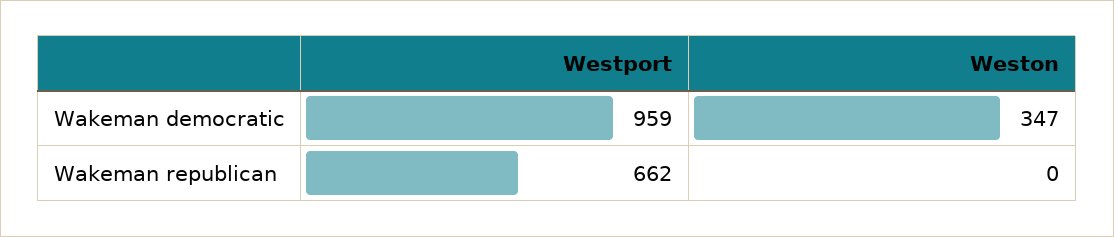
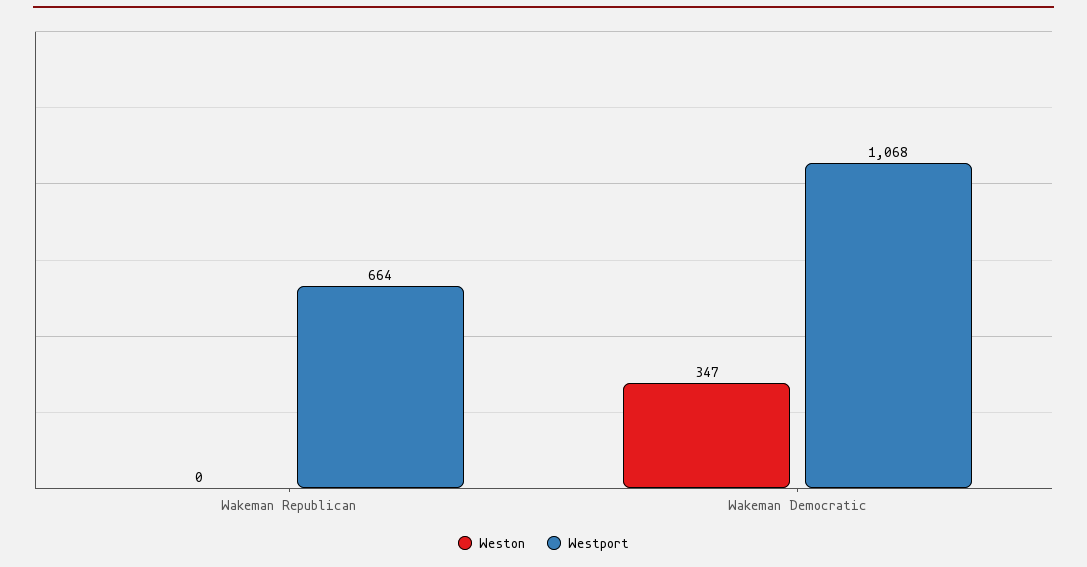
Westport, Wakeman democratic: 959 -> 1068
Westport, Wakeman republican: 662 -> 664

